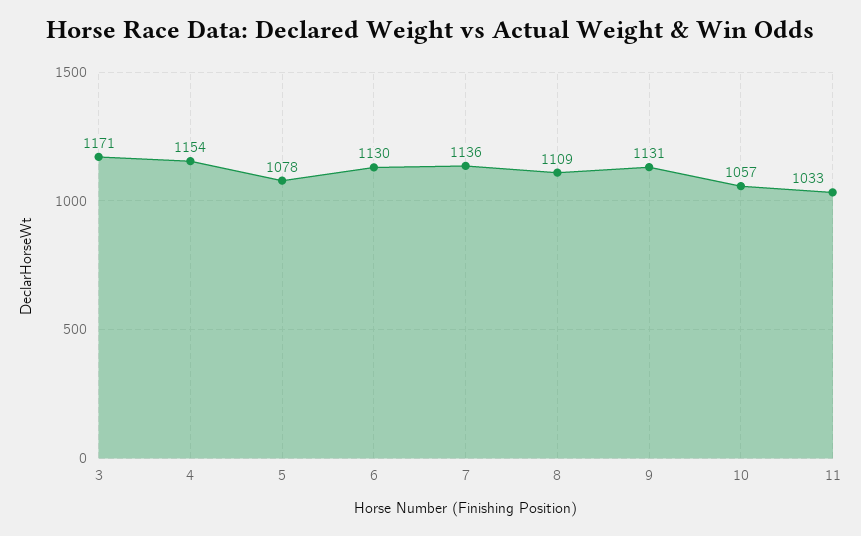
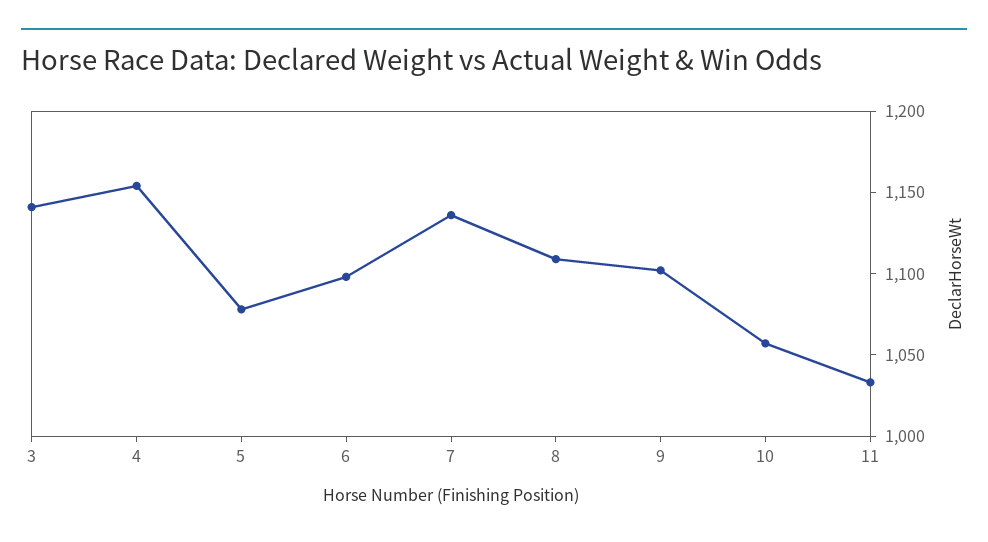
3: 1171 -> 1140
6: 1130 -> 1100
9: 1131 -> 1100

